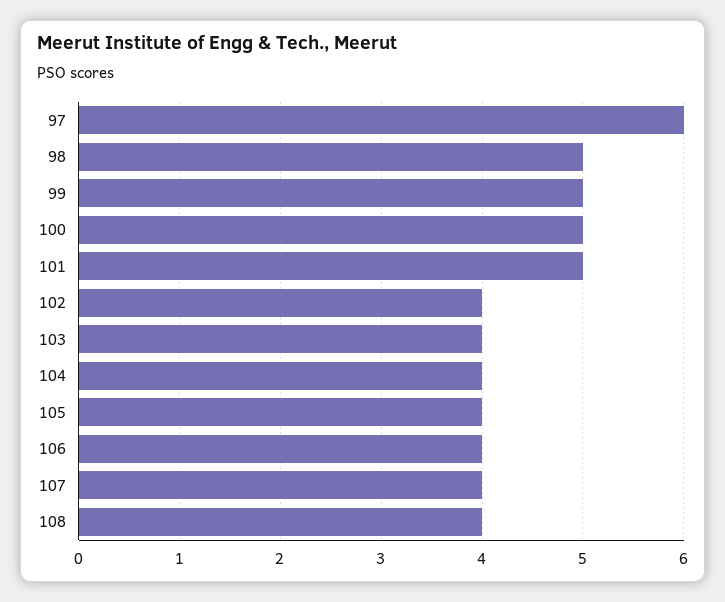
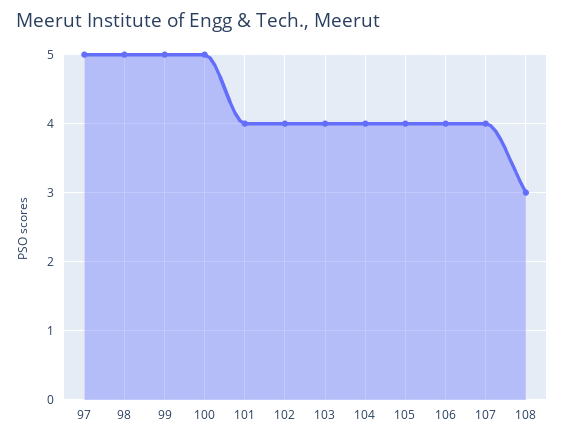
97: 6 -> 5
101: 5 -> 4
108: 4 -> 3

